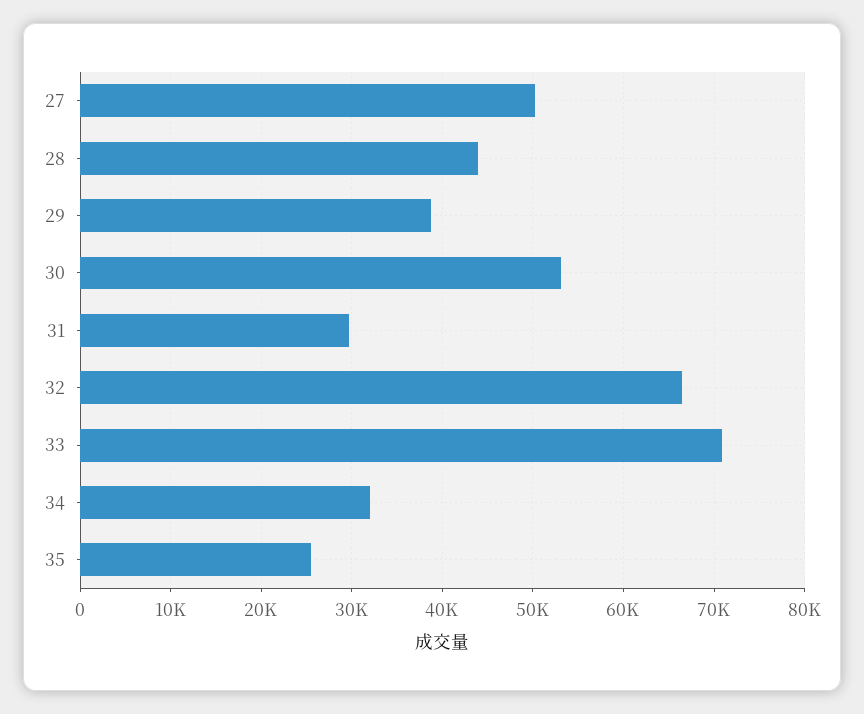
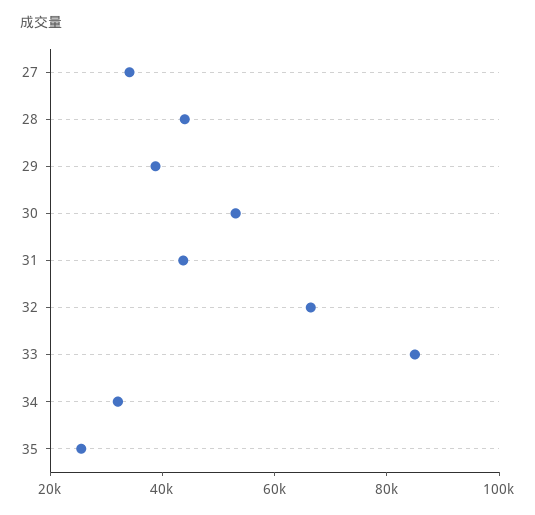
27: 50000 -> 35000
31: 30000 -> 45000
33: 71000 -> 85000

